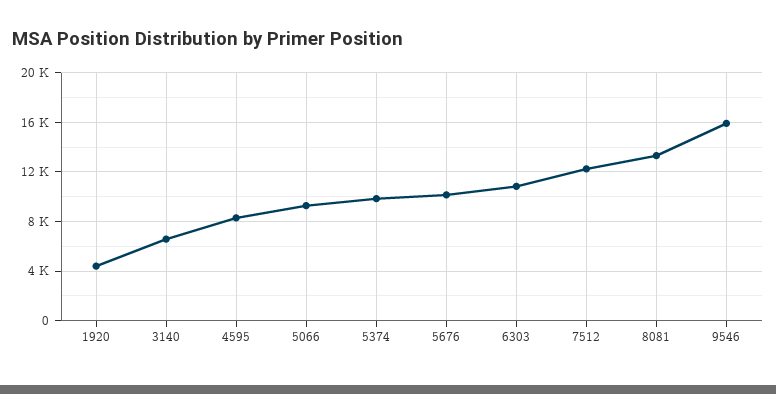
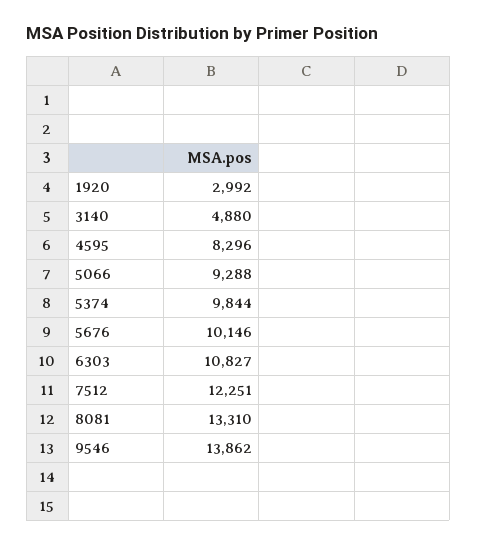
1920: 4500 -> 2992
3140: 6500 -> 4880
9546: 16000 -> 13862

